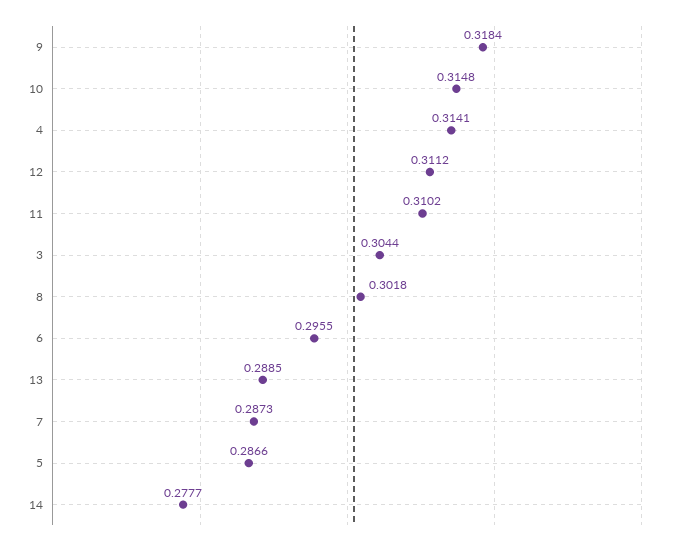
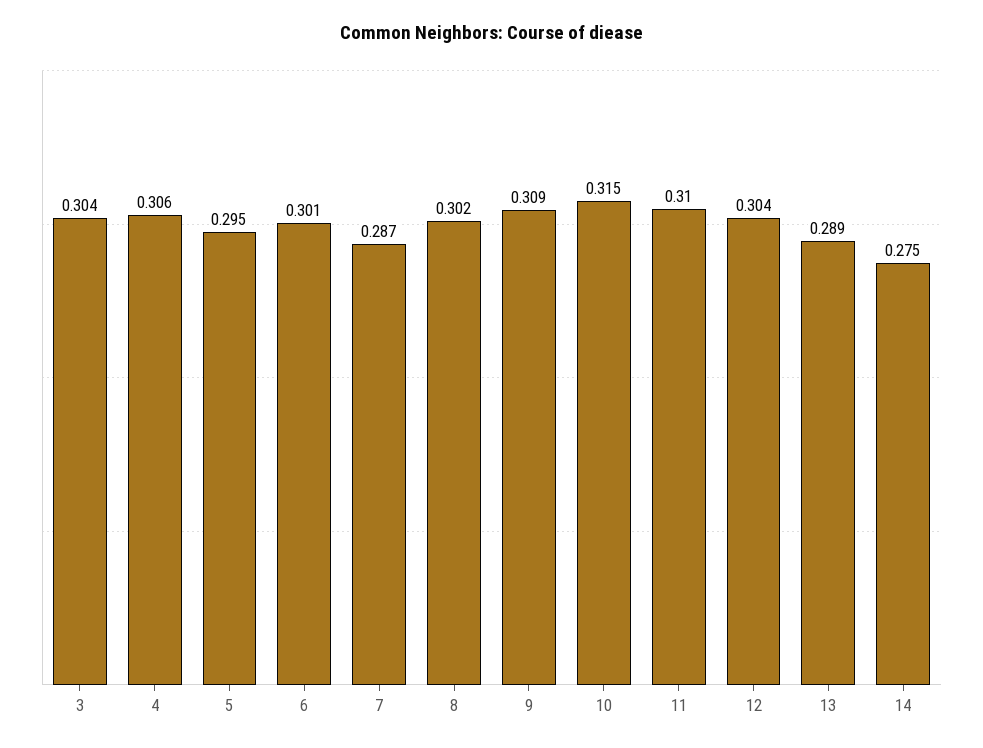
9: 0.3184 -> 0.309
4: 0.3141 -> 0.306
12: 0.3112 -> 0.304
6: 0.2955 -> 0.301
5: 0.2866 -> 0.295
14: 0.2777 -> 0.275

